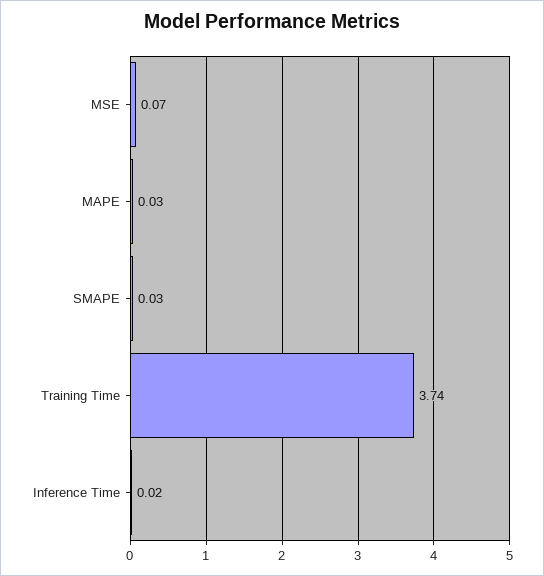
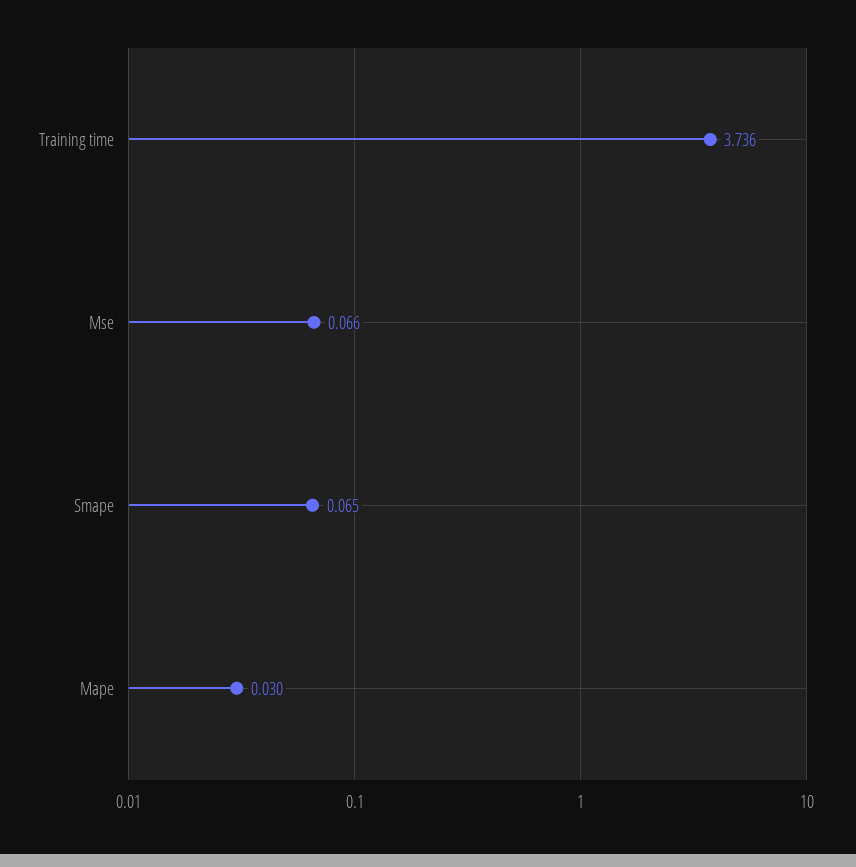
SMAPE: 0.03 -> 0.065
Inference Time: 0.02 -> none

